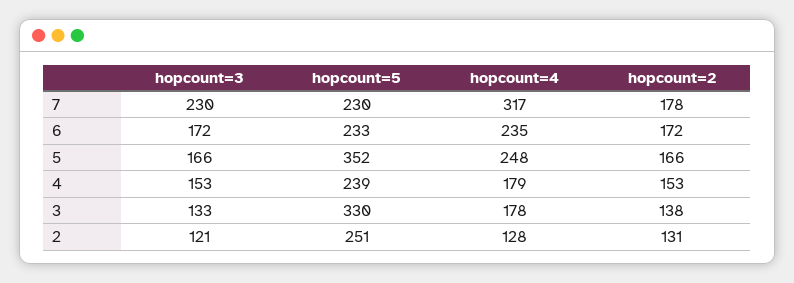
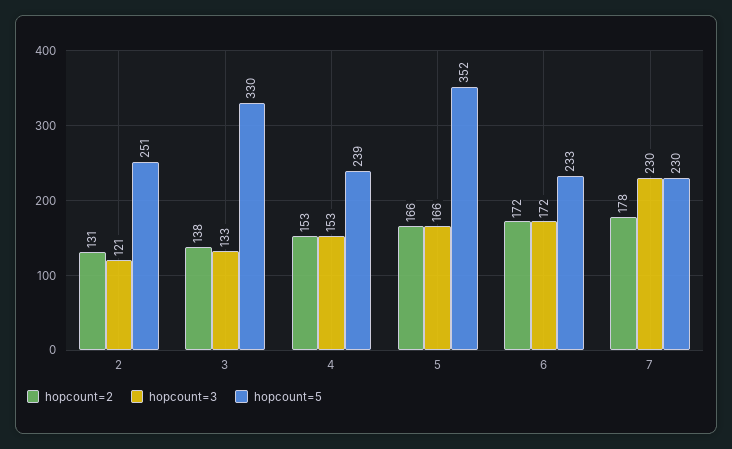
hopcount=4, 7: 317 -> none
hopcount=4, 6: 235 -> none
hopcount=4, 5: 248 -> none
hopcount=4, 4: 179 -> none
hopcount=4, 3: 178 -> none
hopcount=4, 2: 128 -> none

